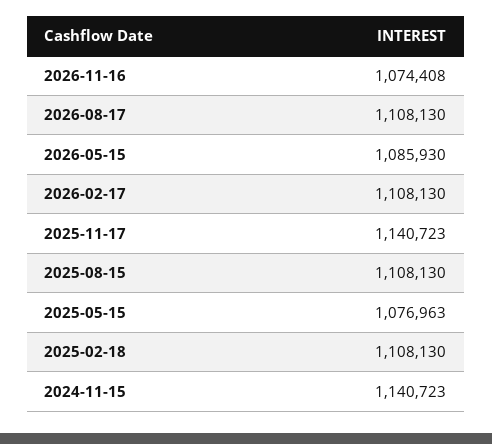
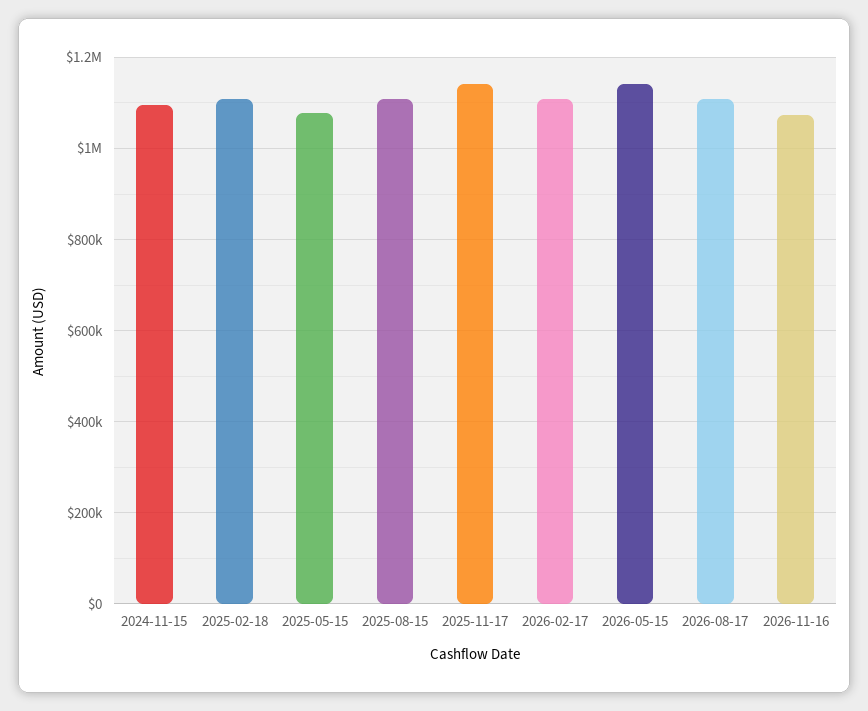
2026-05-15: 1085930 -> 1140000
2024-11-15: 1140723 -> 1100000

